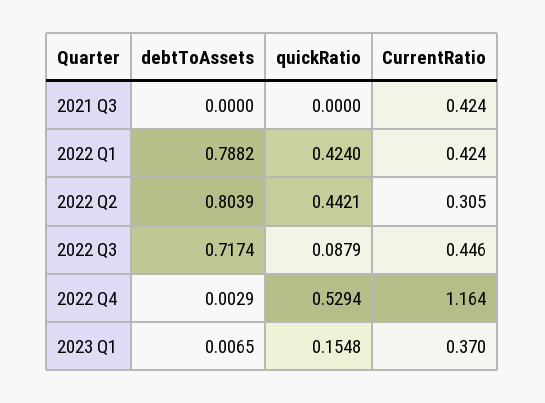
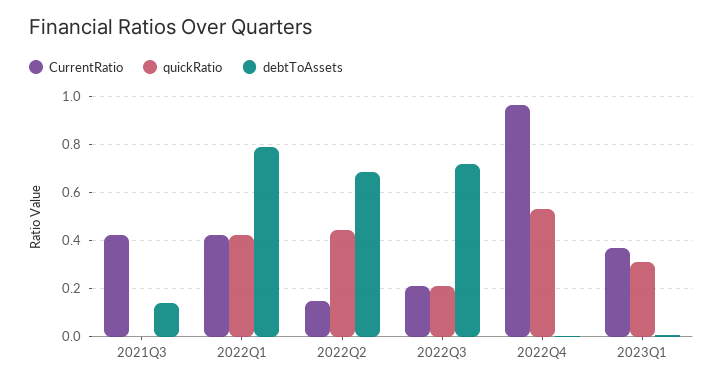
debtToAssets, 2021 Q3: 0 -> 0.15
debtToAssets, 2022 Q2: 0.8039 -> 0.7
CurrentRatio, 2022 Q2: 0.305 -> 0.15
quickRatio, 2022 Q3: 0.0879 -> 0.2
CurrentRatio, 2022 Q3: 0.446 -> 0.2
CurrentRatio, 2022 Q4: 1.164 -> 0.95
quickRatio, 2023 Q1: 0.1548 -> 0.3

